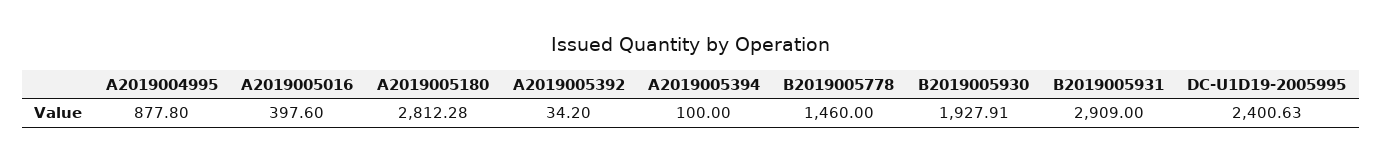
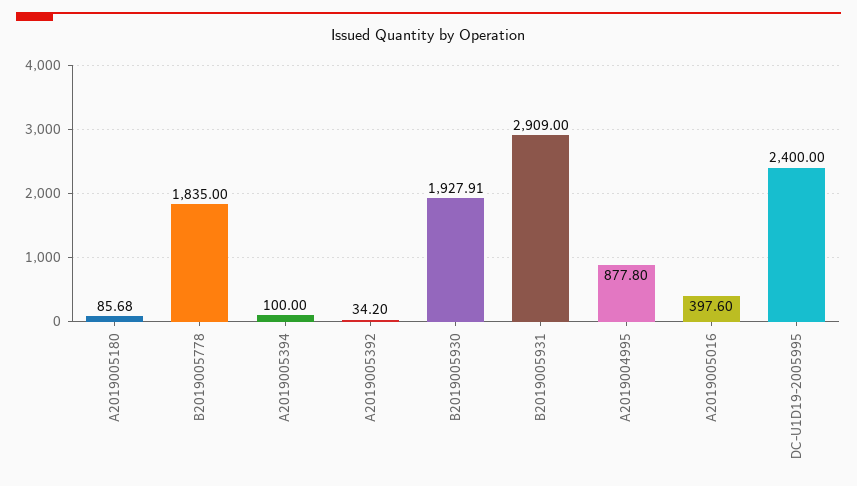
A2019005180: 2812.28 -> 85.68
B2019005778: 1460 -> 1835
DC-U1D19-2005995: 2400.63 -> 2400

